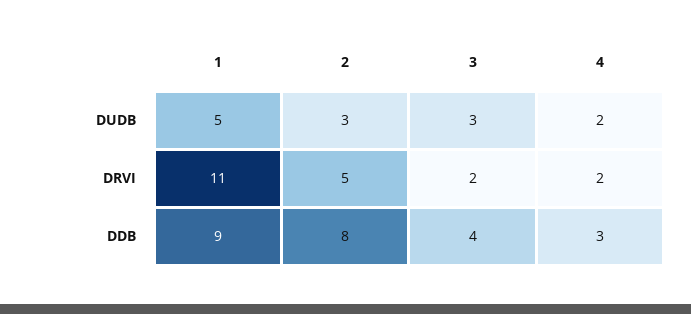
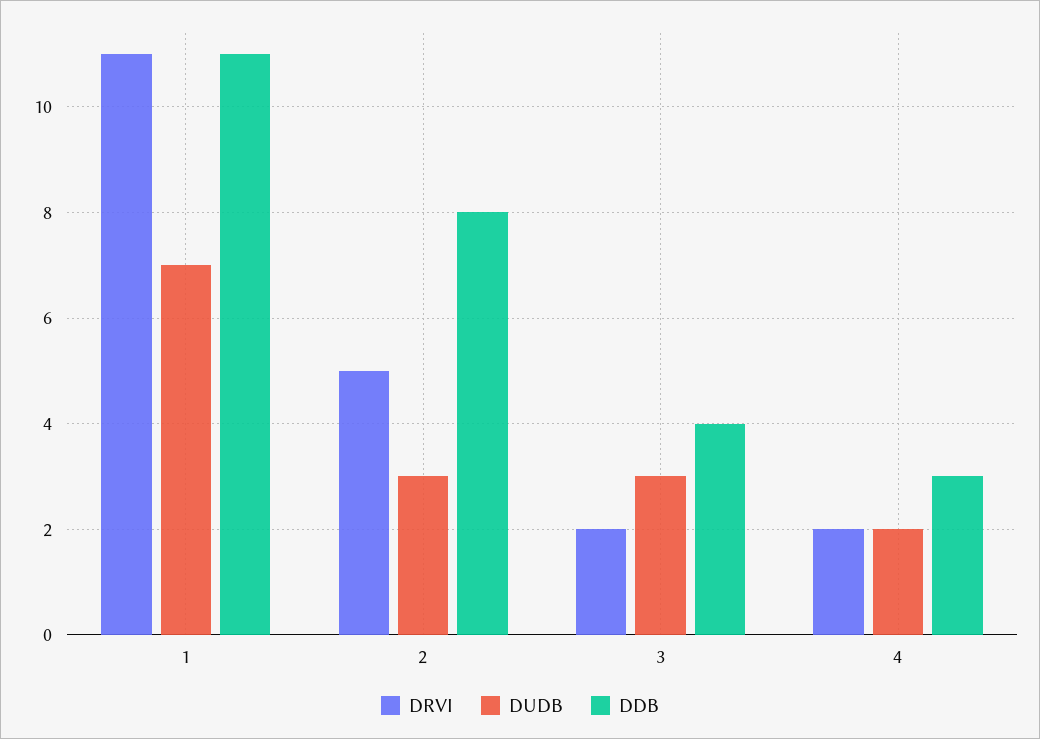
DUDB, 1: 5 -> 7
DDB, 1: 9 -> 11

